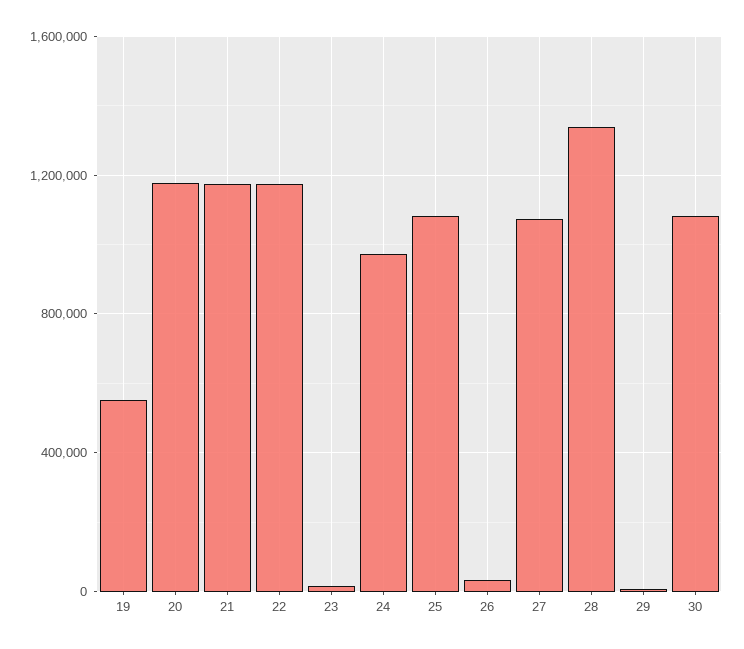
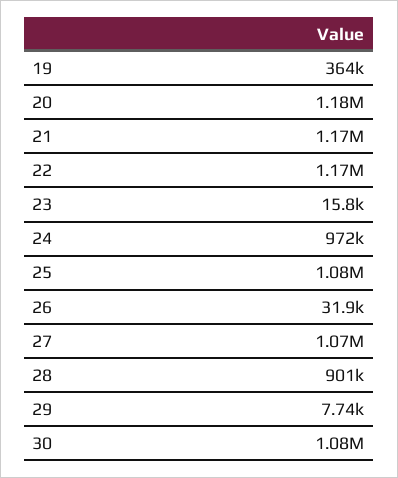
19: 550000 -> 364000
28: 1350000 -> 901000

